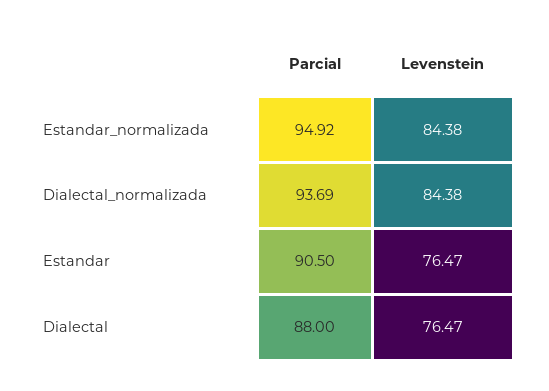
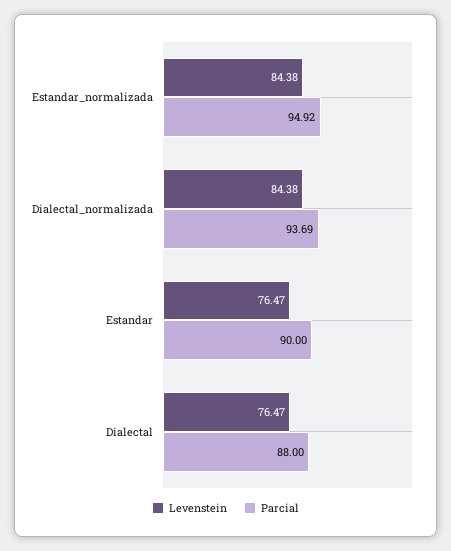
Parcial, Estandar: 90.5 -> 90

